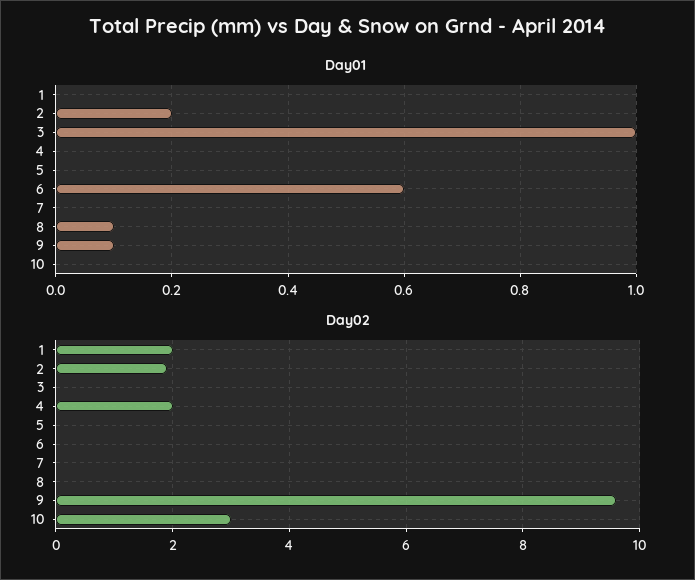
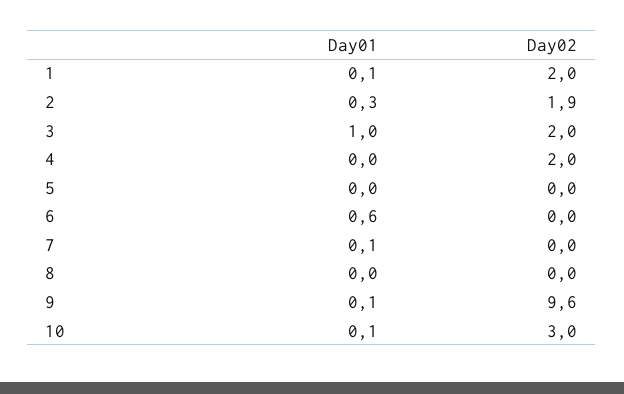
Day01, 1: 0 -> 0.1
Day01, 2: 0.2 -> 0.3
Day01, 7: 0 -> 0.1
Day01, 8: 0.1 -> 0
Day01, 10: 0 -> 0.1
Day02, 3: 0 -> 2

